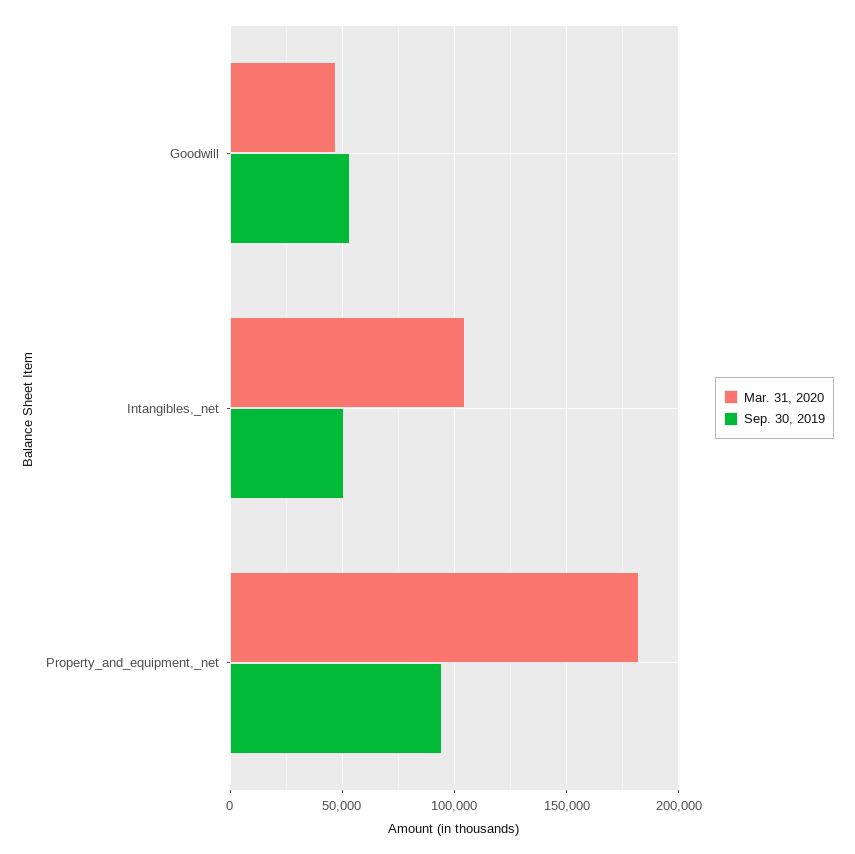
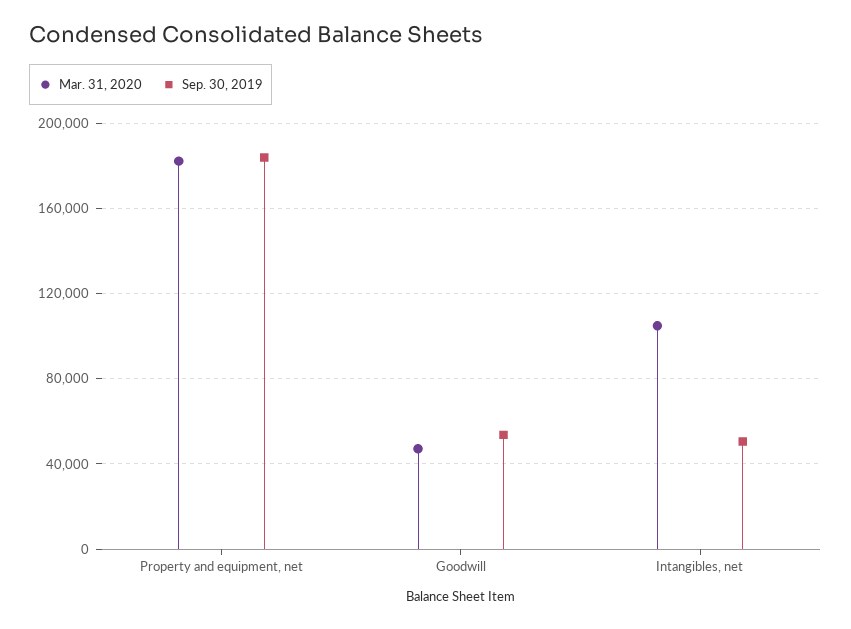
Sep. 30, 2019, Property_and_equipment,_net: 95000 -> 185000

